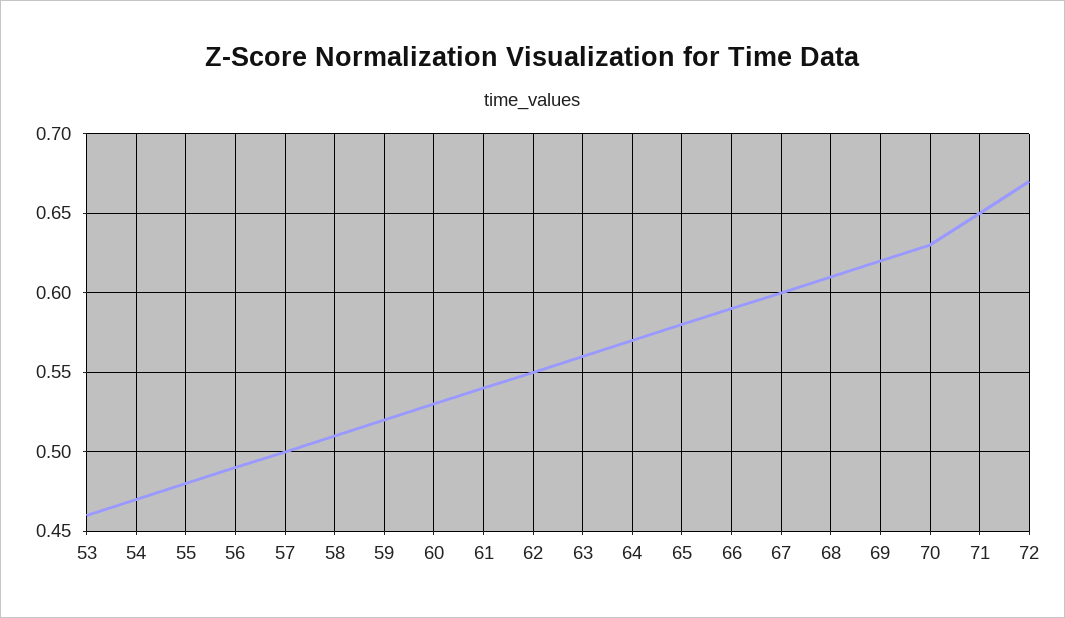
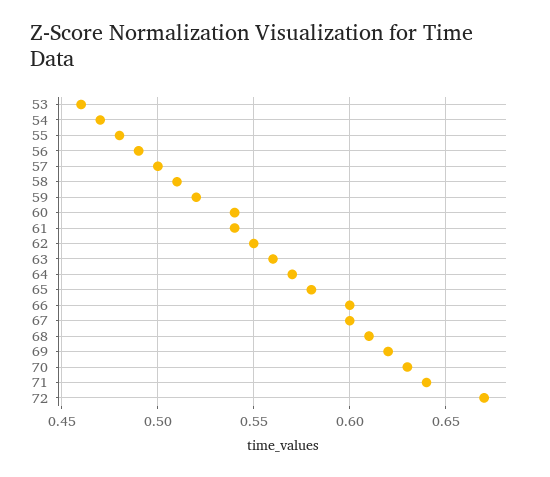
60: 0.53 -> 0.54
66: 0.59 -> 0.6
71: 0.65 -> 0.64

